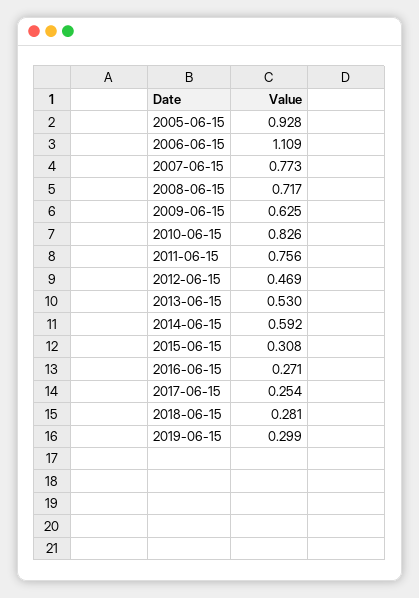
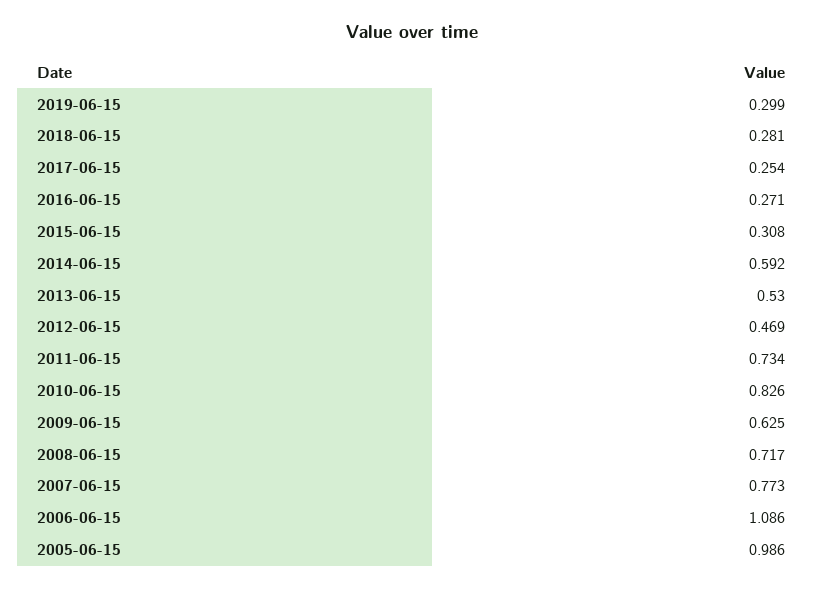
2005-06-15: 0.928 -> 0.986
2006-06-15: 1.109 -> 1.086
2011-06-15: 0.756 -> 0.734

